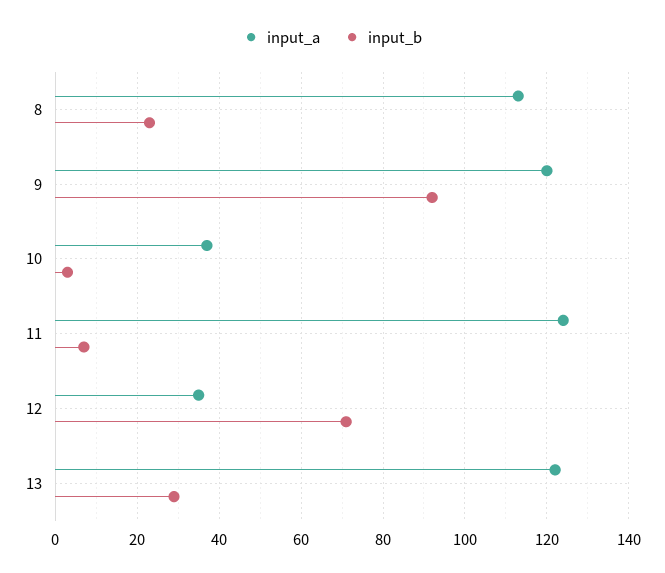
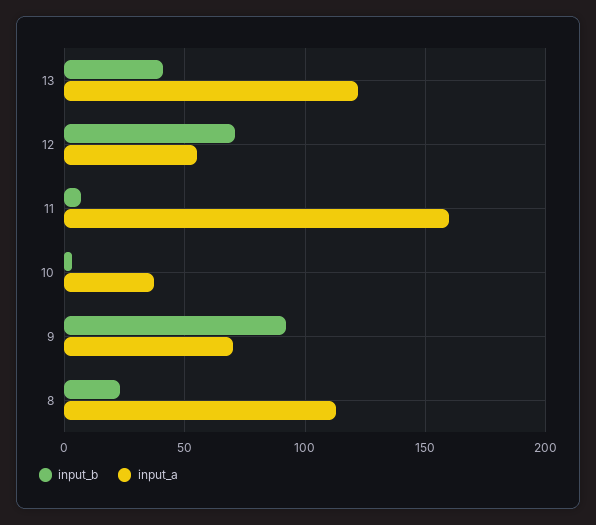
input_a, 9: 120 -> 70
input_a, 11: 125 -> 160
input_a, 12: 35 -> 55
input_b, 13: 30 -> 40

